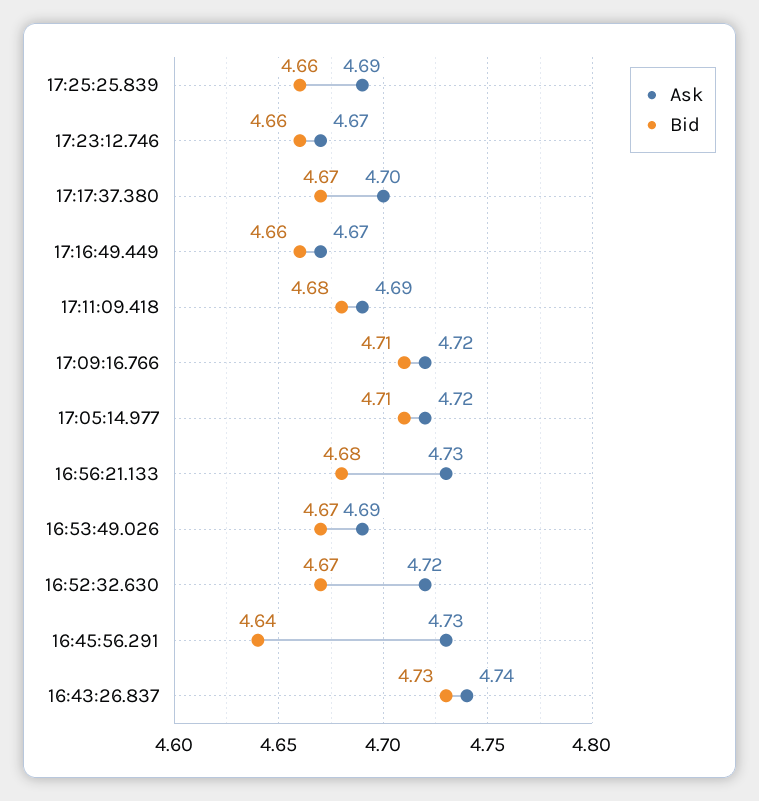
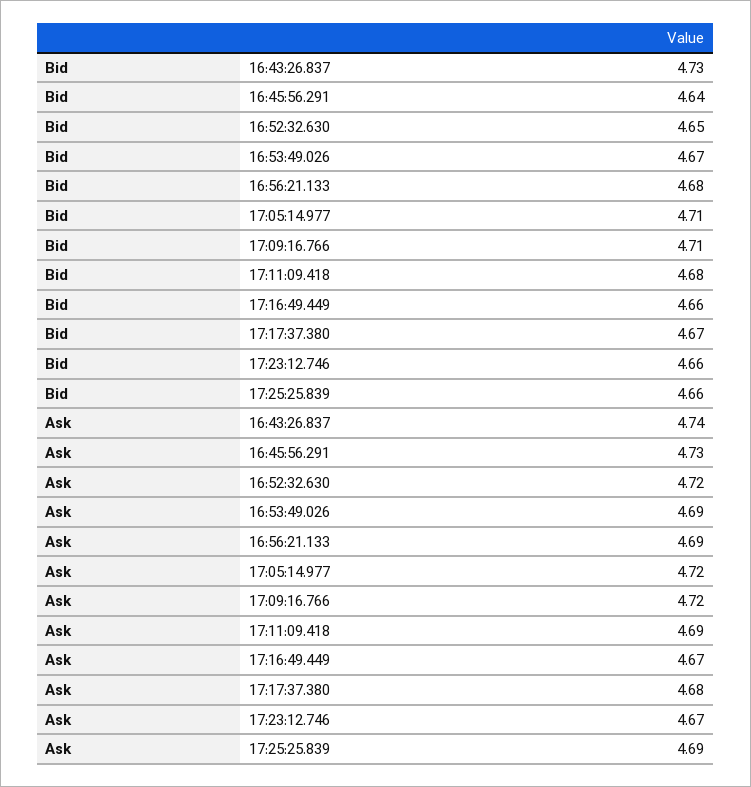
Ask, 17:17:37.380: 4.7 -> 4.68
Ask, 16:56:21.133: 4.73 -> 4.69
Bid, 16:52:32.630: 4.67 -> 4.65

